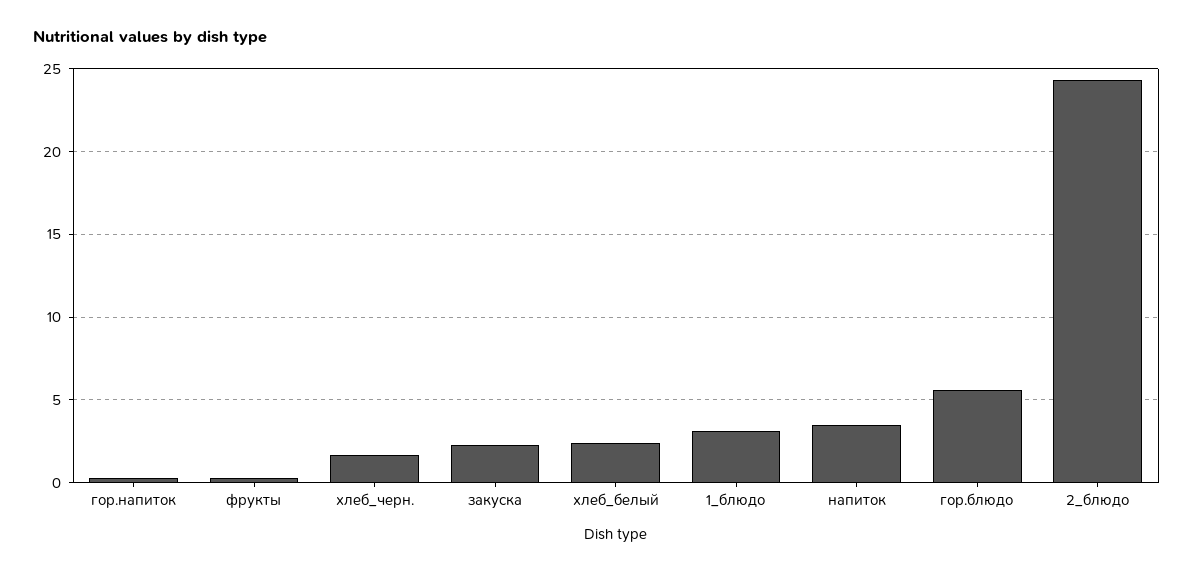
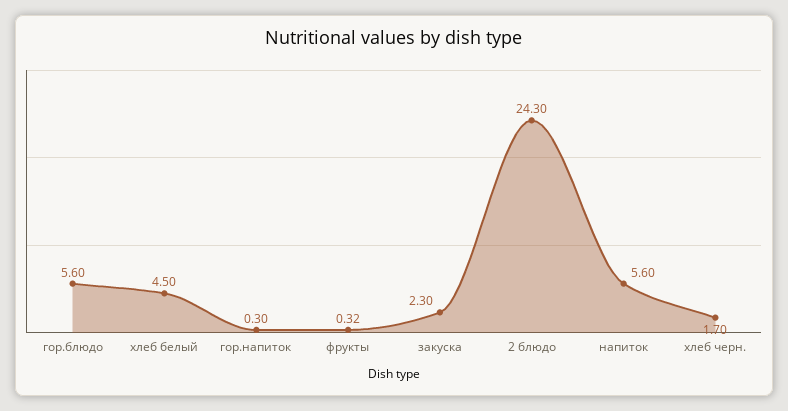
хлеб_белый: 2.5 -> 4.5
1_блюдо: 3 -> none
напиток: 3.5 -> 5.6

